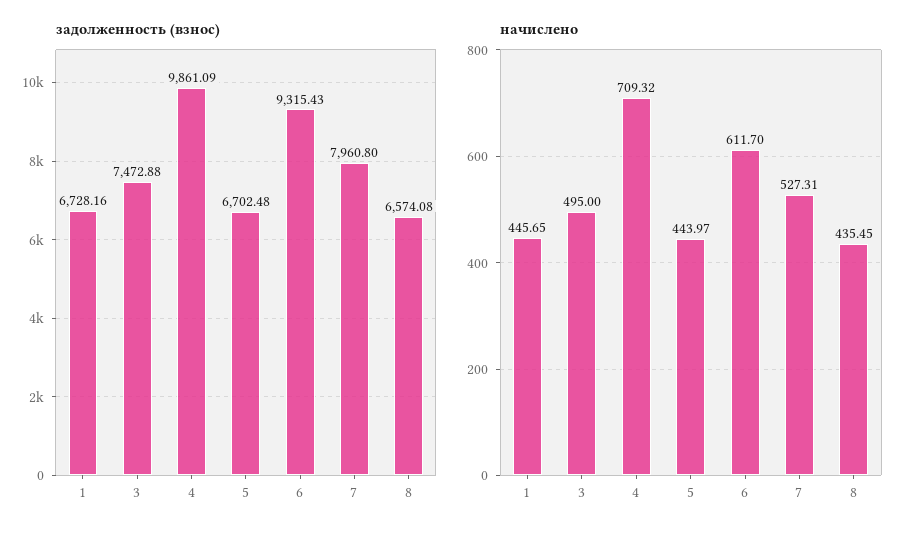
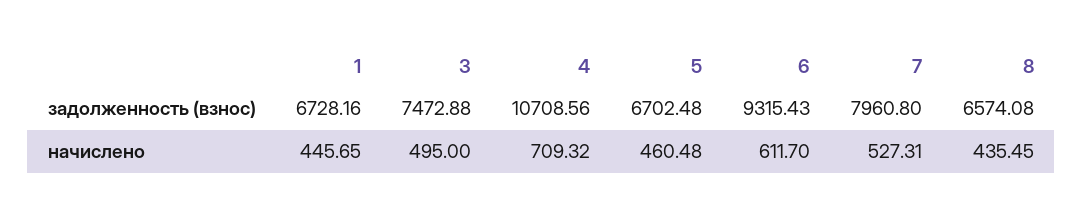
задолженность (взнос), 4: 9861.09 -> 10708.56
начислено, 5: 443.97 -> 460.48

